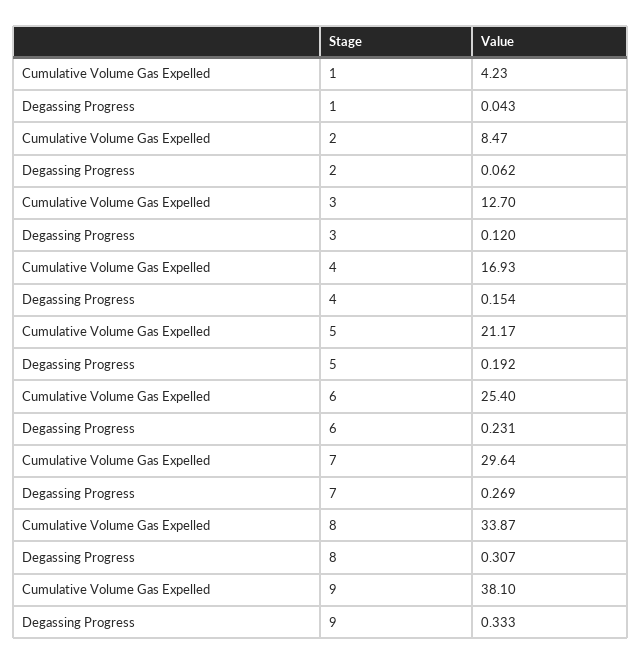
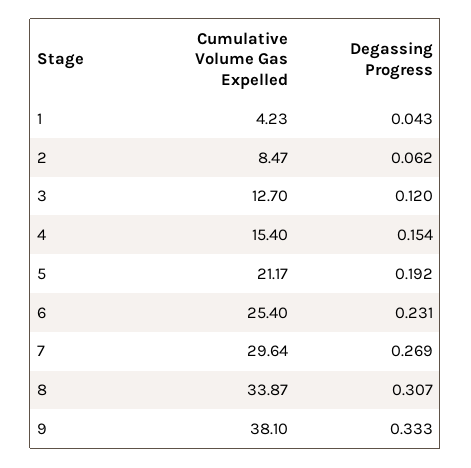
Cumulative Volume Gas Expelled, 4: 16.93 -> 15.4

